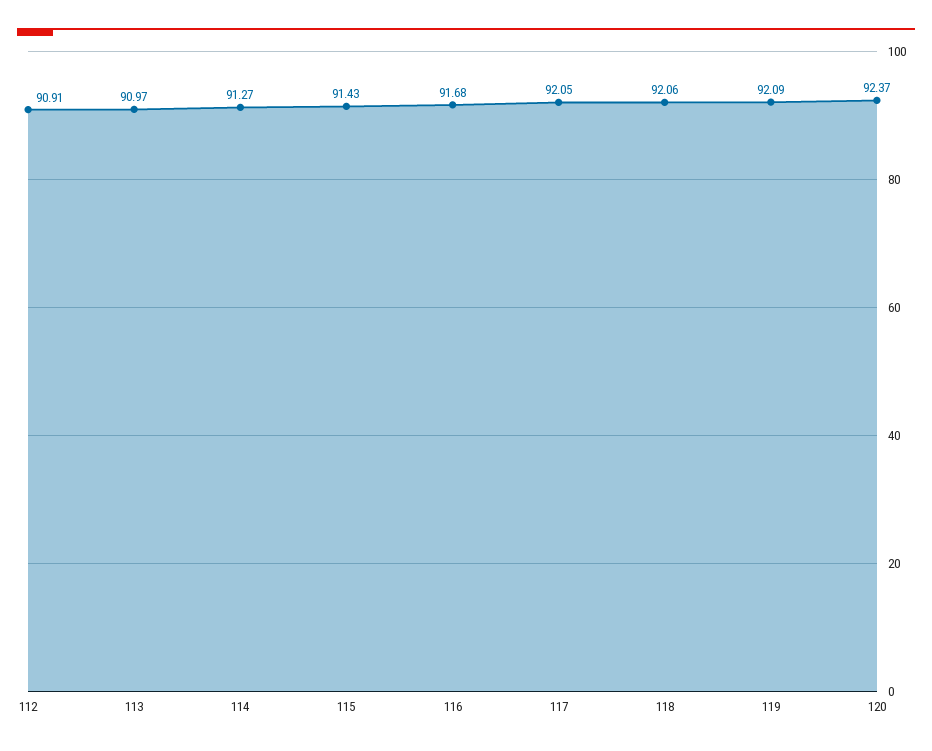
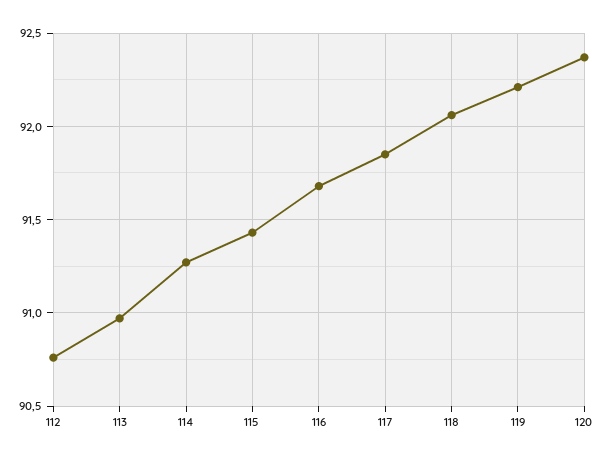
112: 90.91 -> 90.75
117: 92.05 -> 91.85
119: 92.09 -> 92.2

